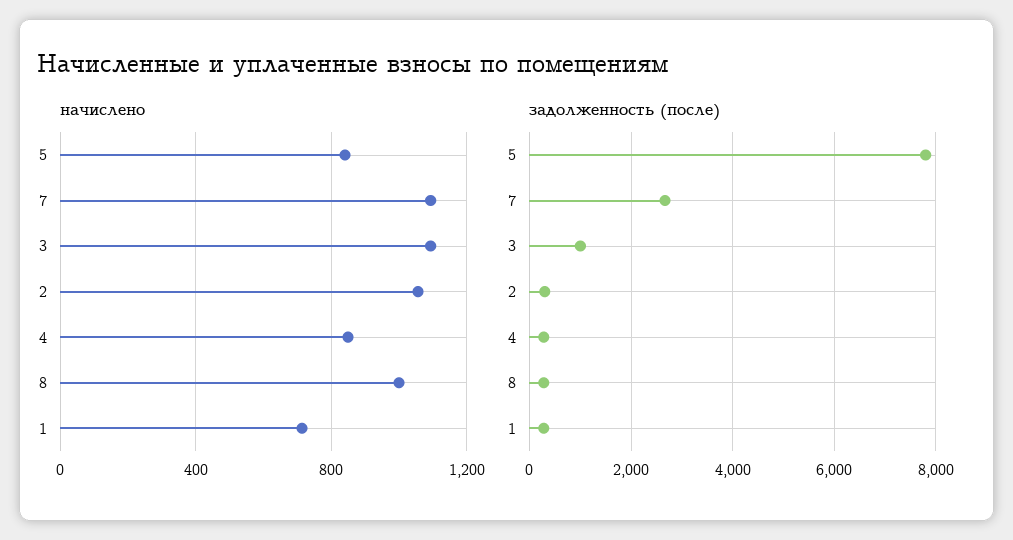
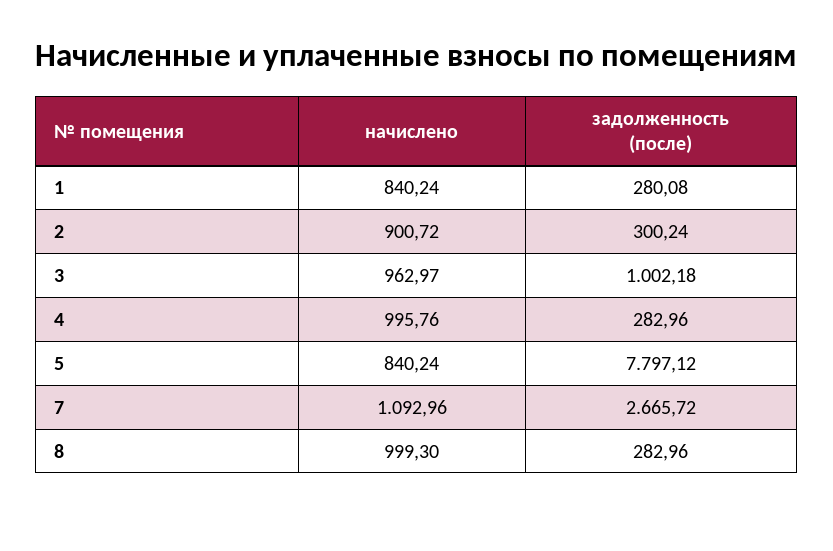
начислено, 3: 1100 -> 962.97
начислено, 2: 1050 -> 900.72
начислено, 4: 850 -> 995.76
начислено, 1: 700 -> 840.24

